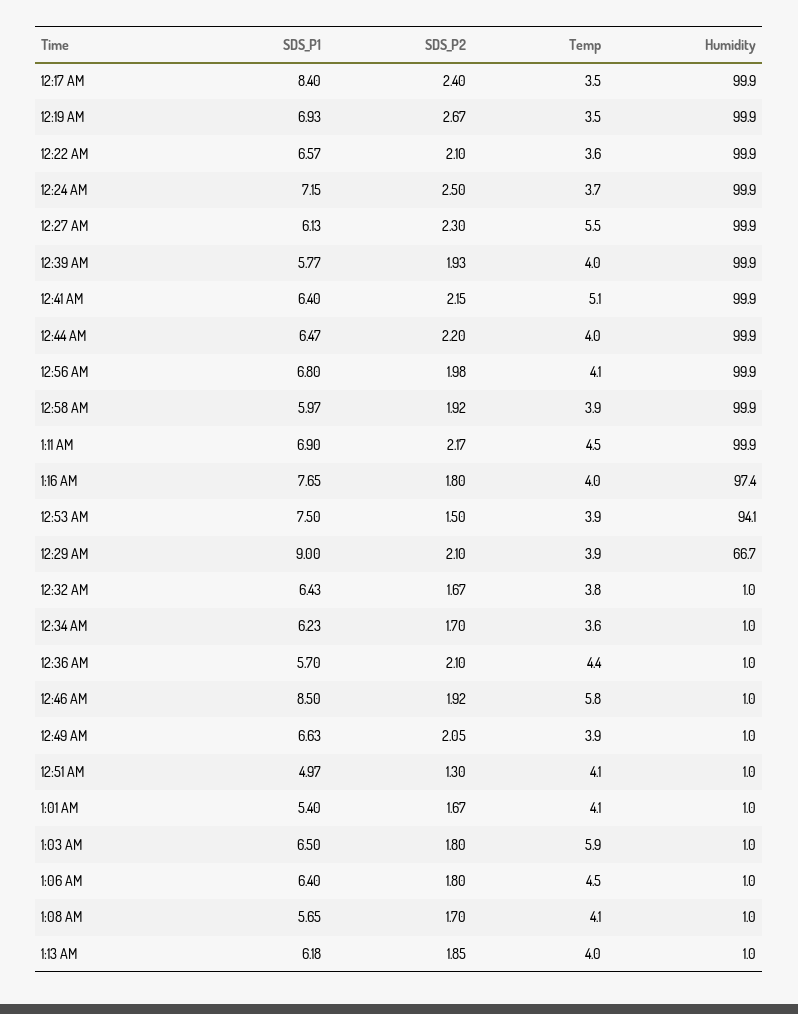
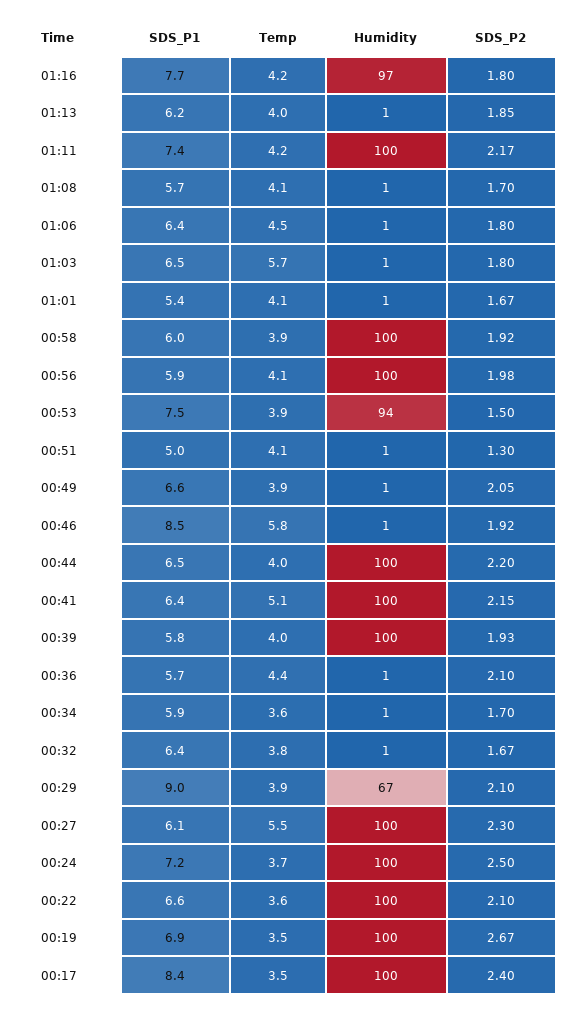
SDS_P1, 12:56 AM: 6.8 -> 5.9
SDS_P1, 1:11 AM: 6.9 -> 7.4
Temp, 1:11 AM: 4.5 -> 4.2
Temp, 1:16 AM: 4 -> 4.2
SDS_P1, 12:34 AM: 6.23 -> 5.9
Temp, 1:03 AM: 5.9 -> 5.7

